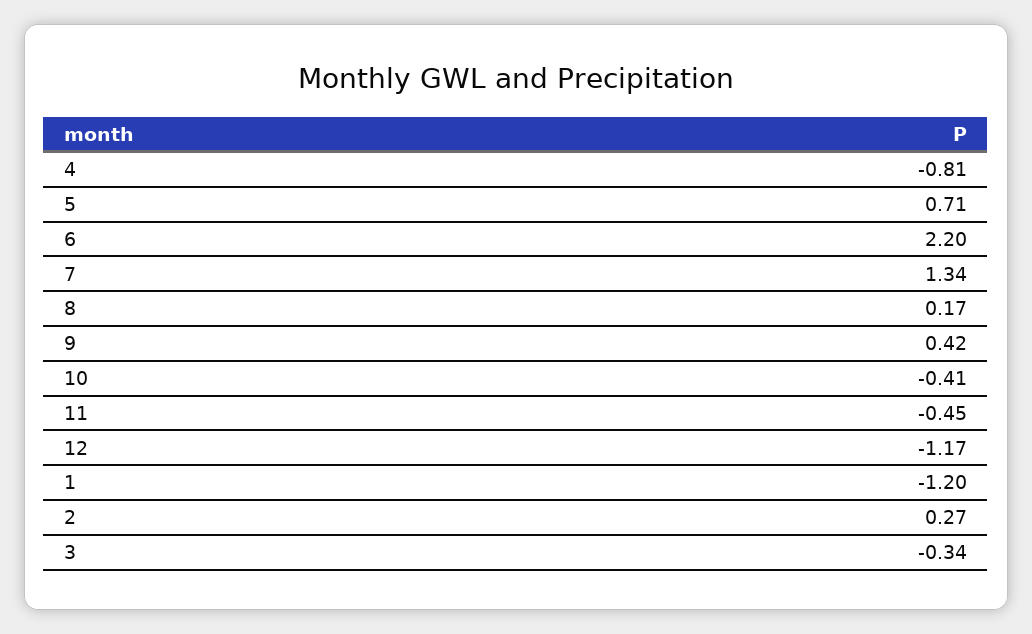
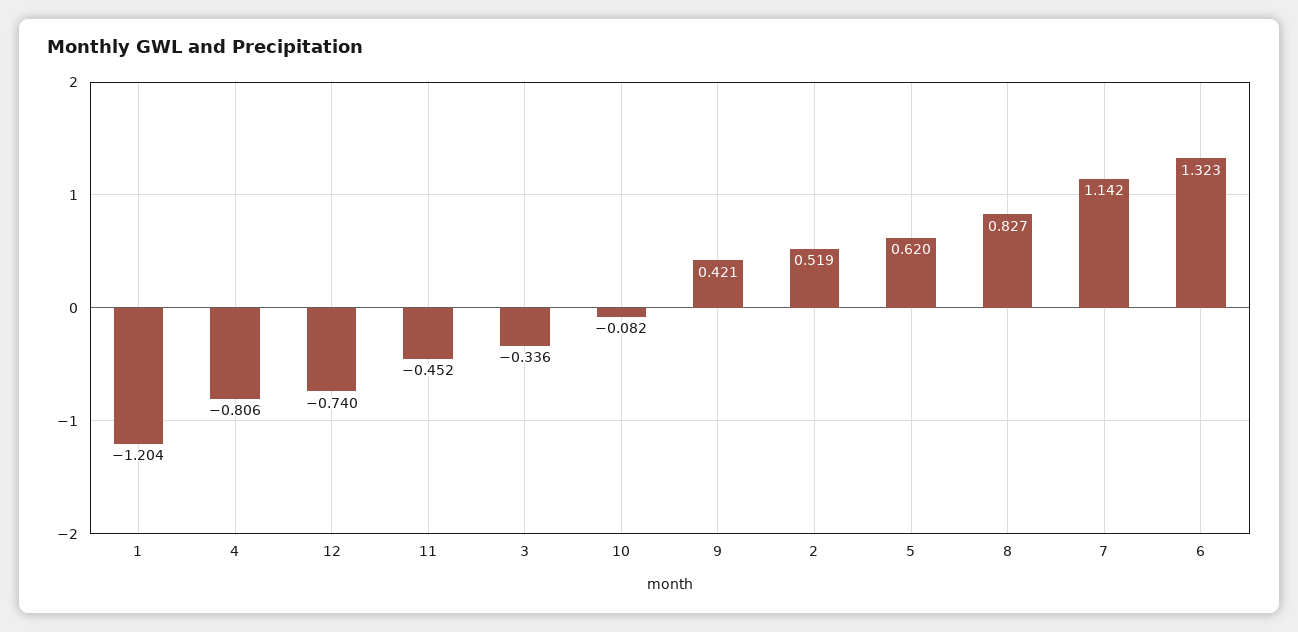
5: 0.71 -> 0.62
6: 2.2 -> 1.323
7: 1.34 -> 1.142
8: 0.17 -> 0.827
10: -0.41 -> -0.082
12: -1.17 -> -0.74
2: 0.27 -> 0.519

